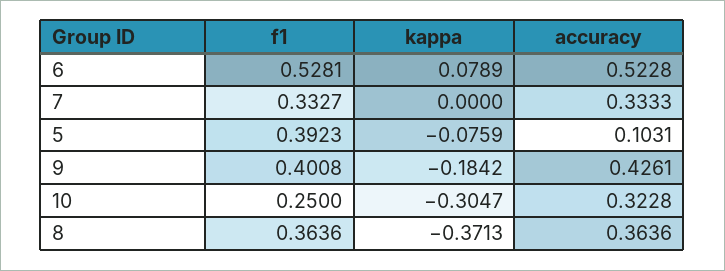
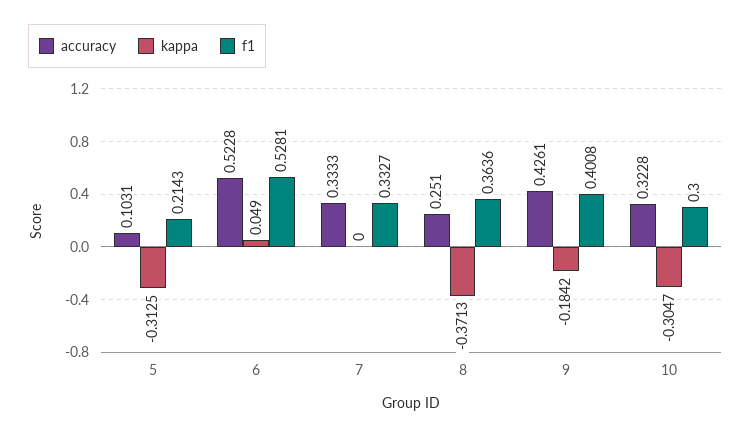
kappa, 6: 0.0789 -> 0.049
f1, 5: 0.3923 -> 0.2143
kappa, 5: -0.0759 -> -0.3125
f1, 10: 0.25 -> 0.3
accuracy, 8: 0.3636 -> 0.251

